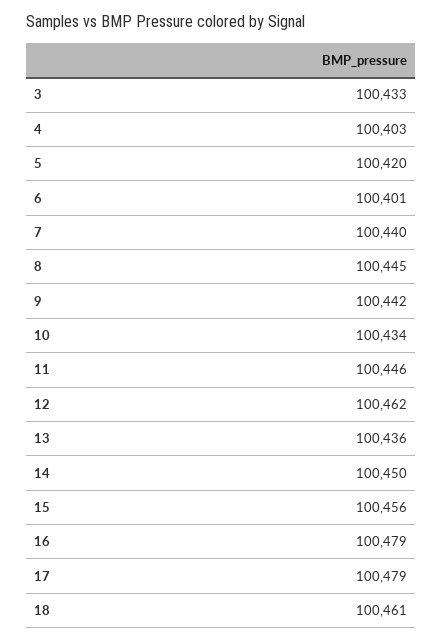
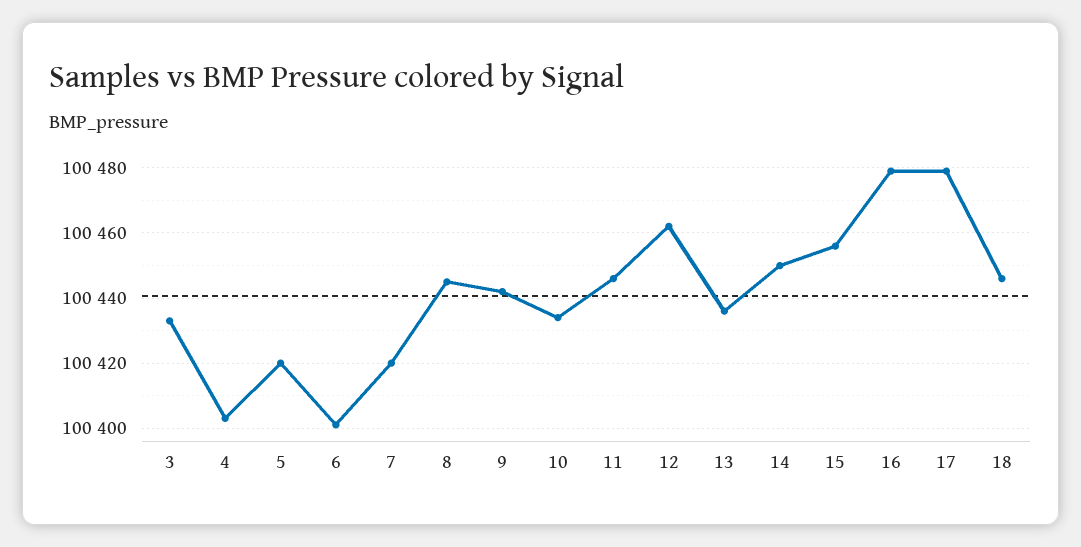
7: 100440 -> 100420
18: 100461 -> 100445

